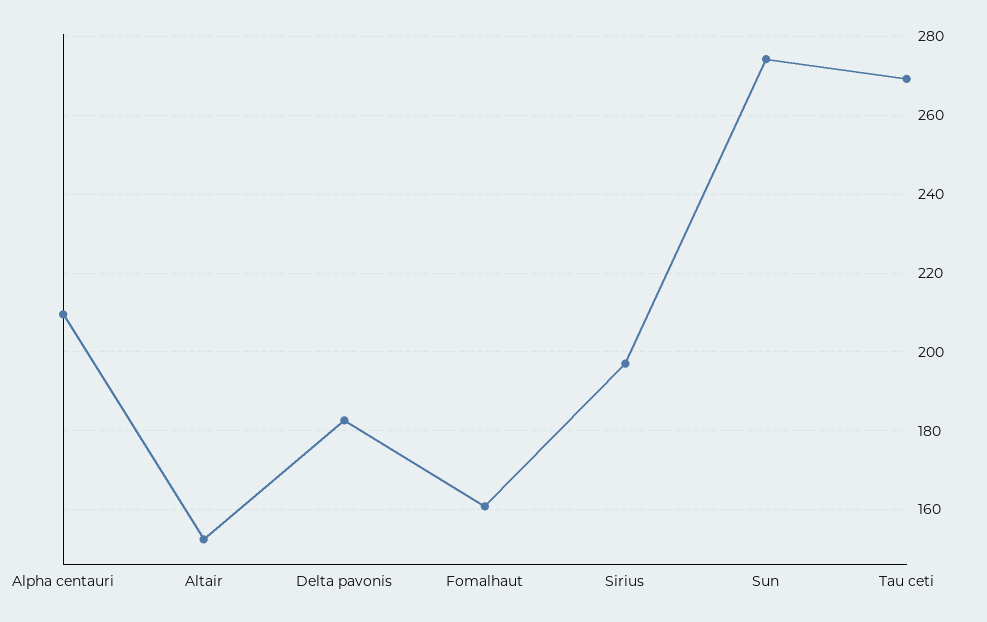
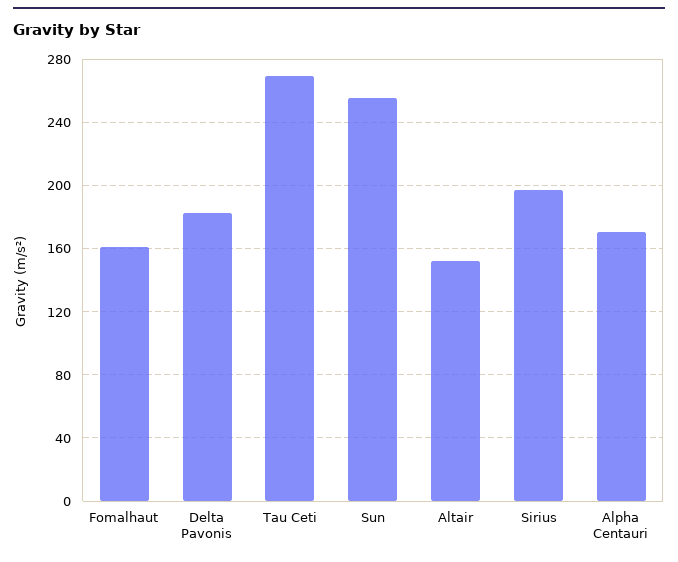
Alpha centauri: 210 -> 170
Sun: 274 -> 255

